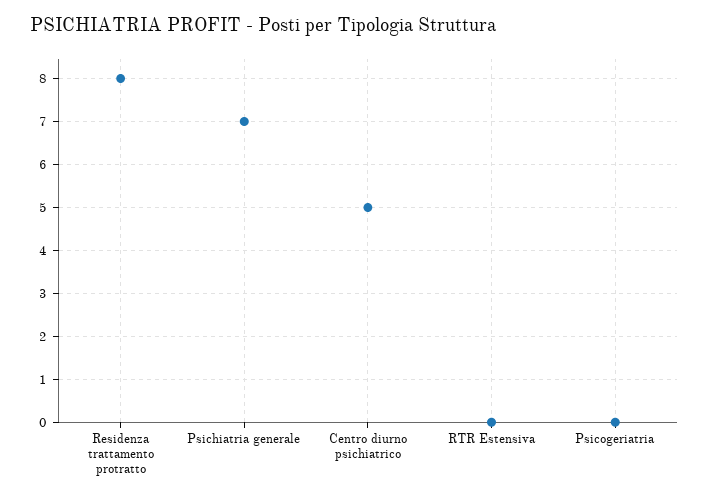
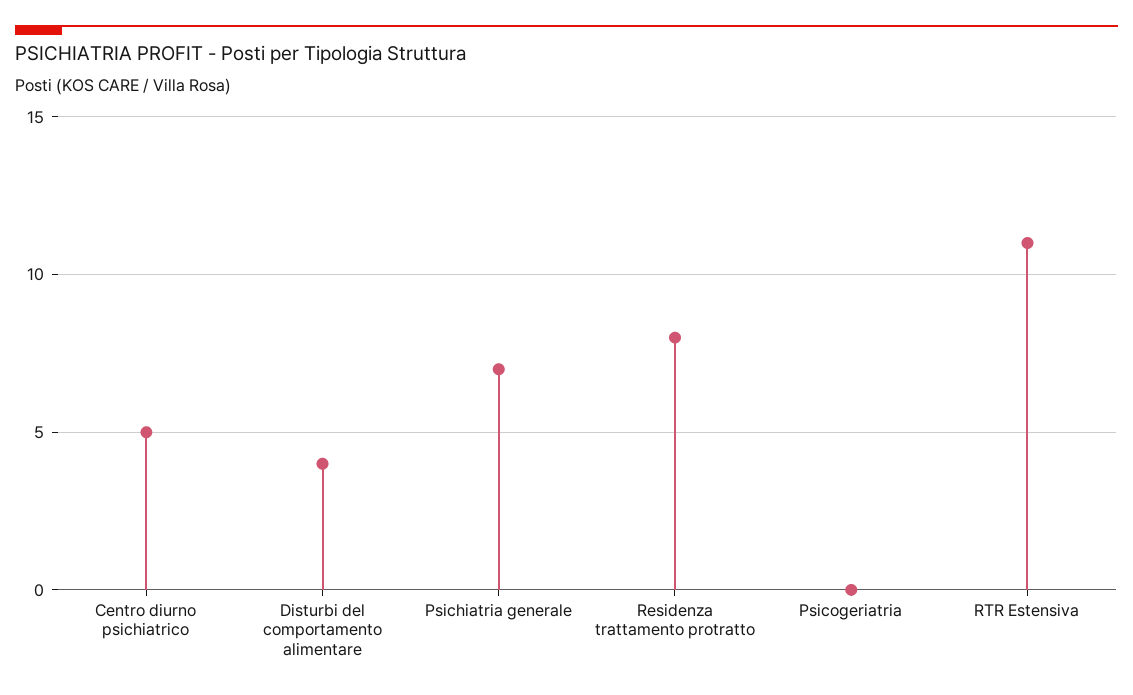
RTR Estensiva: 0 -> 11
Disturbi del comportamento alimentare: none -> 4

